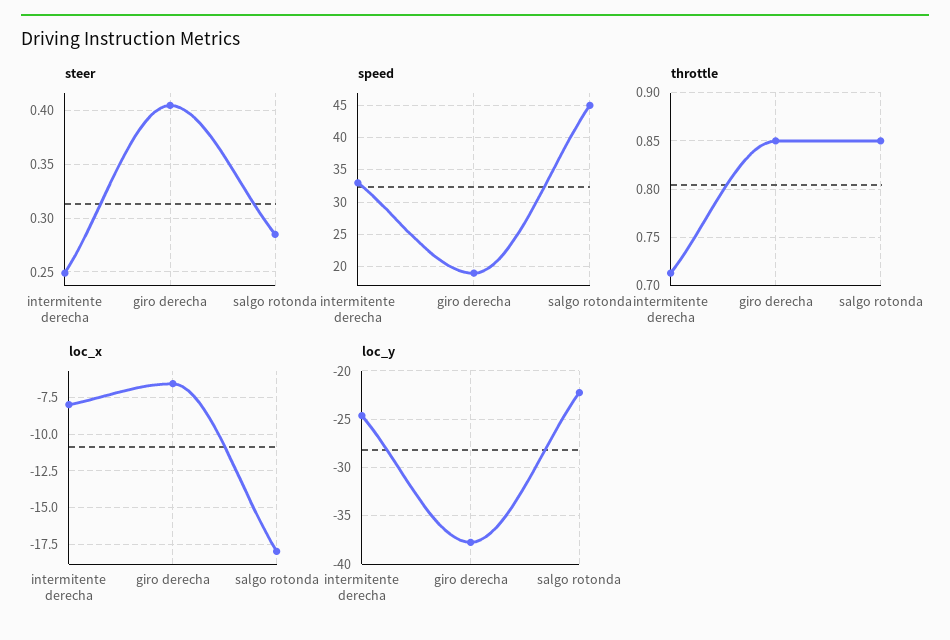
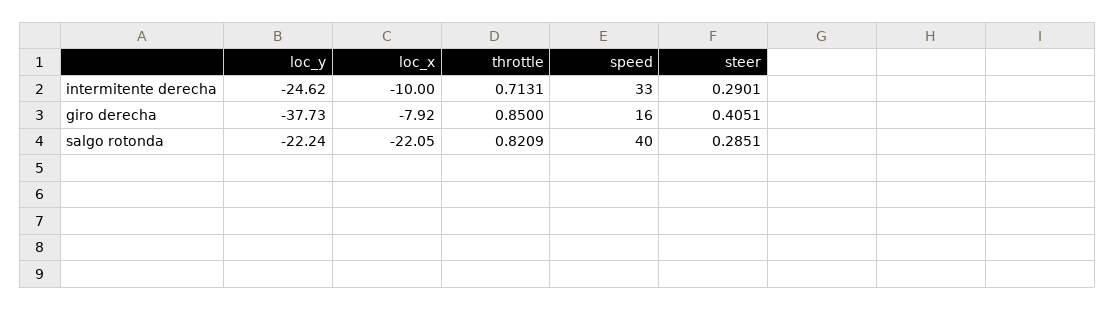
steer, intermitente derecha: 0.25 -> 0.2901
speed, giro derecha: 19 -> 16
speed, salgo rotonda: 45 -> 40
throttle, salgo rotonda: 0.85 -> 0.8209
loc_x, intermitente derecha: -8 -> -10
loc_x, giro derecha: -6.5 -> -7.92
loc_x, salgo rotonda: -18 -> -22.05

